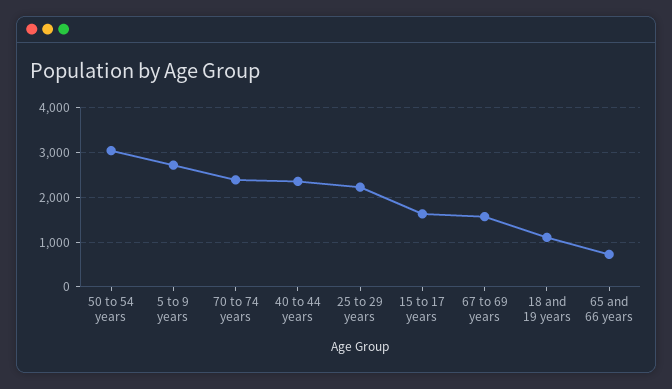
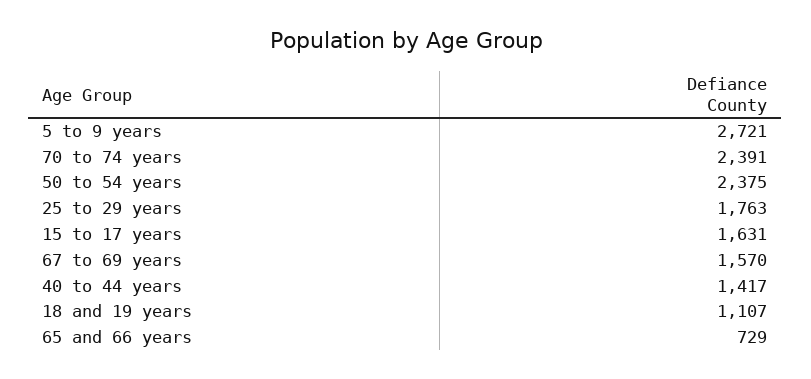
50 to 54 years: 3000 -> 2375
40 to 44 years: 2400 -> 1417
25 to 29 years: 2200 -> 1763

